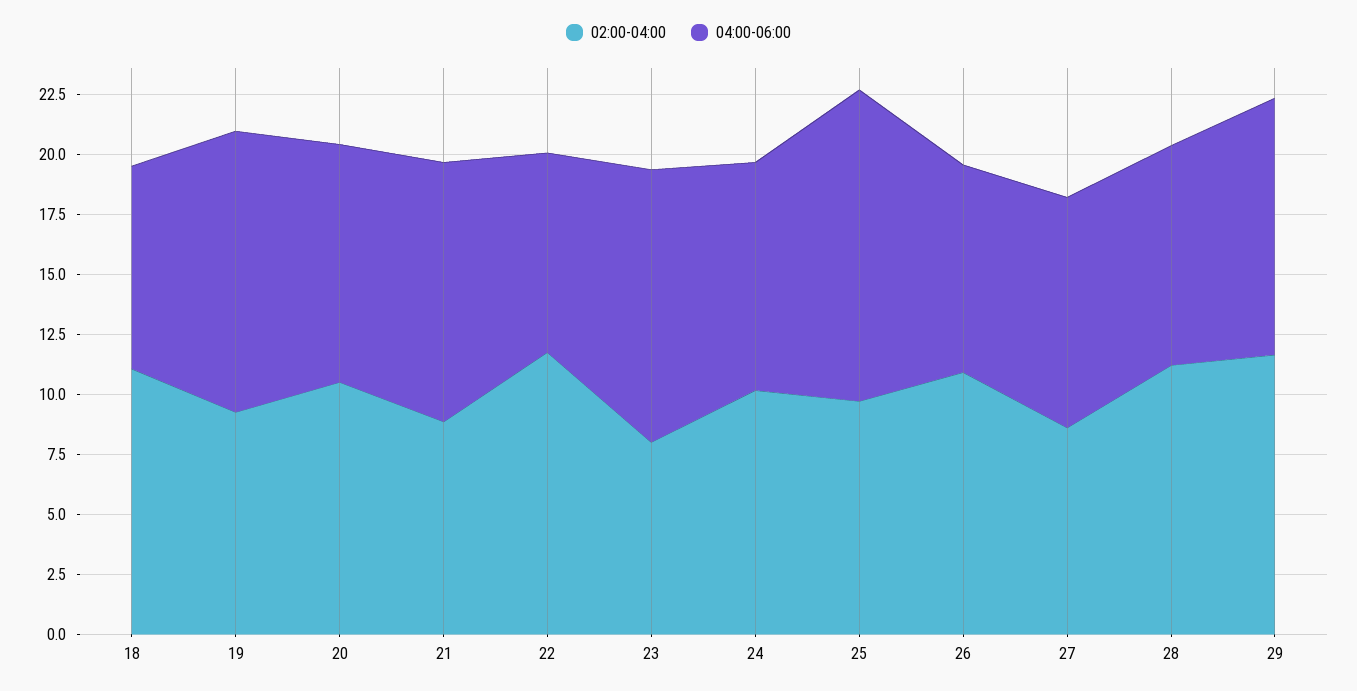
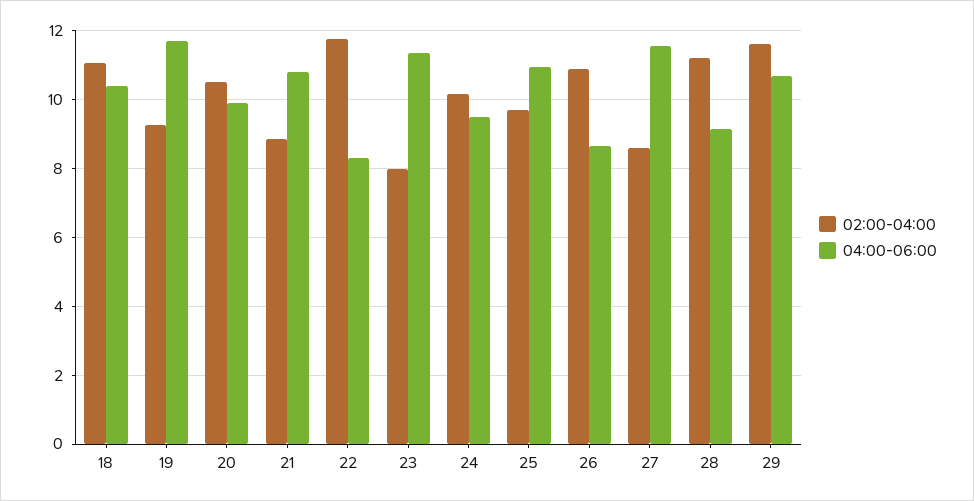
04:00-06:00, 18: 8.5 -> 10.4
04:00-06:00, 25: 13 -> 11
04:00-06:00, 27: 9.5 -> 11.6

